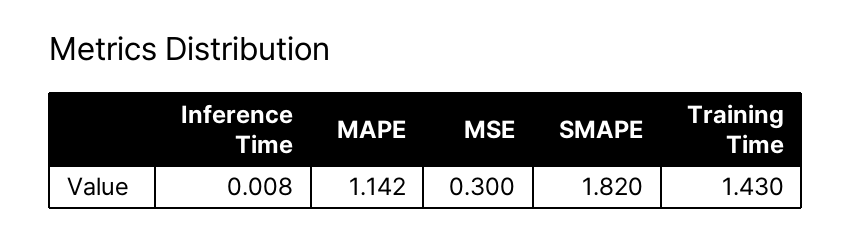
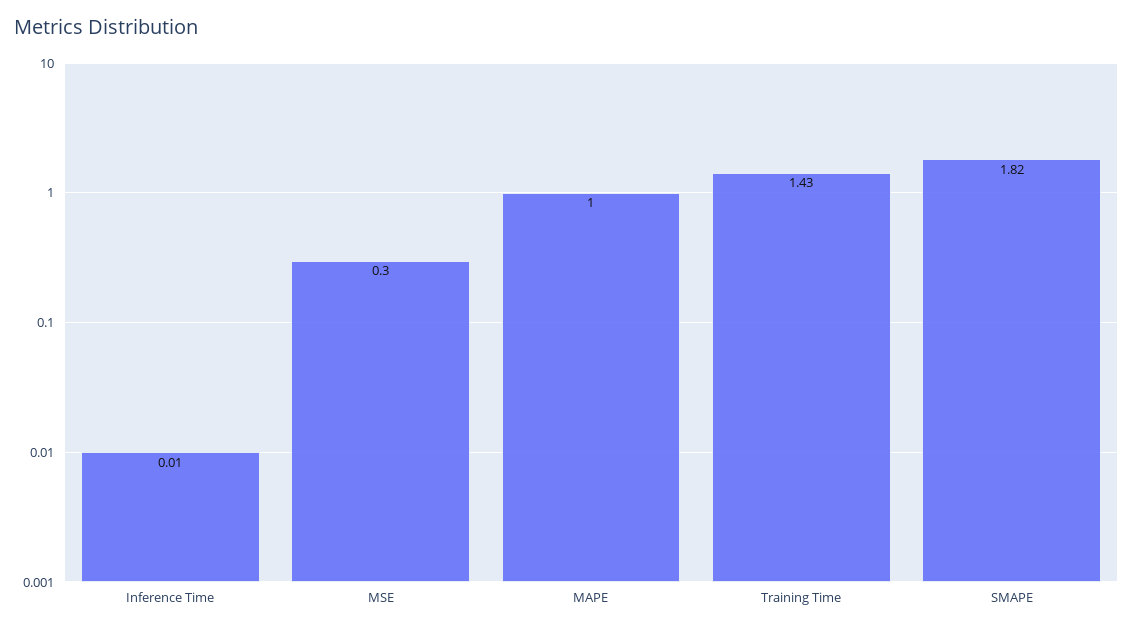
MAPE: 1.142 -> 1

